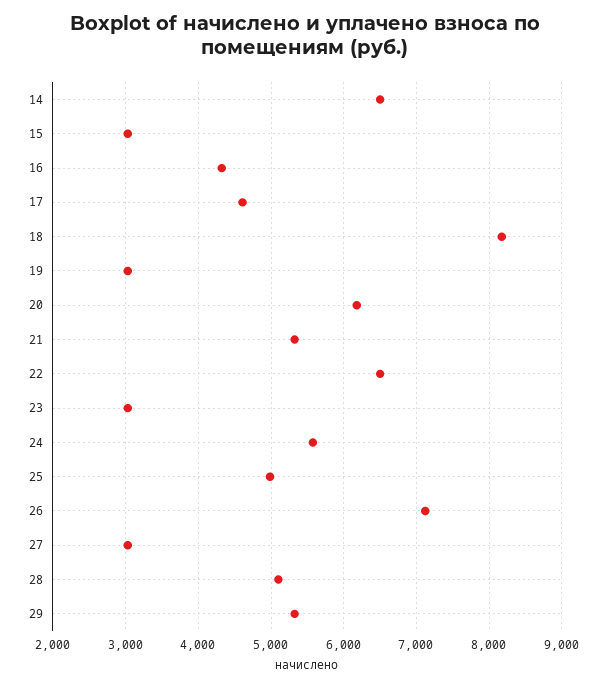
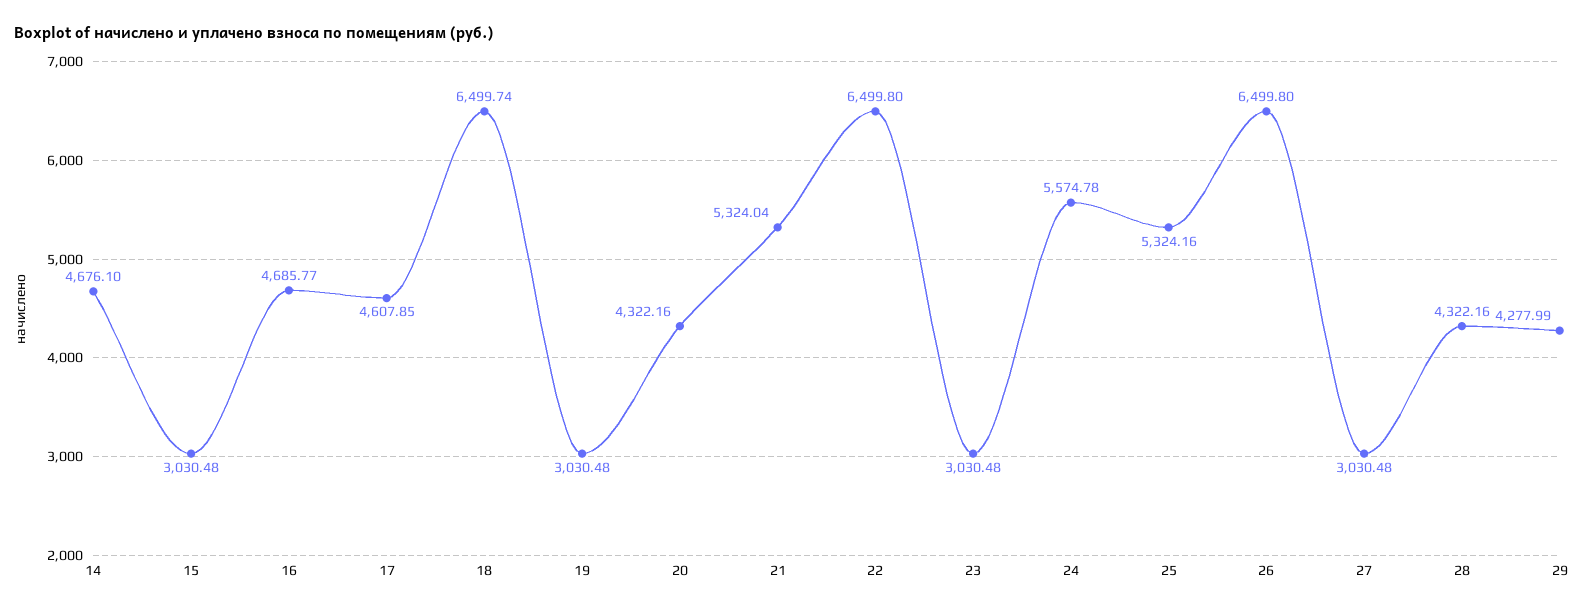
14: 6500 -> 4676.1
16: 4300 -> 4685.77
18: 8200 -> 6499.74
20: 6200 -> 4322.16
25: 5000 -> 5324.16
26: 7100 -> 6499.8
28: 5100 -> 4322.16
29: 5300 -> 4277.99

